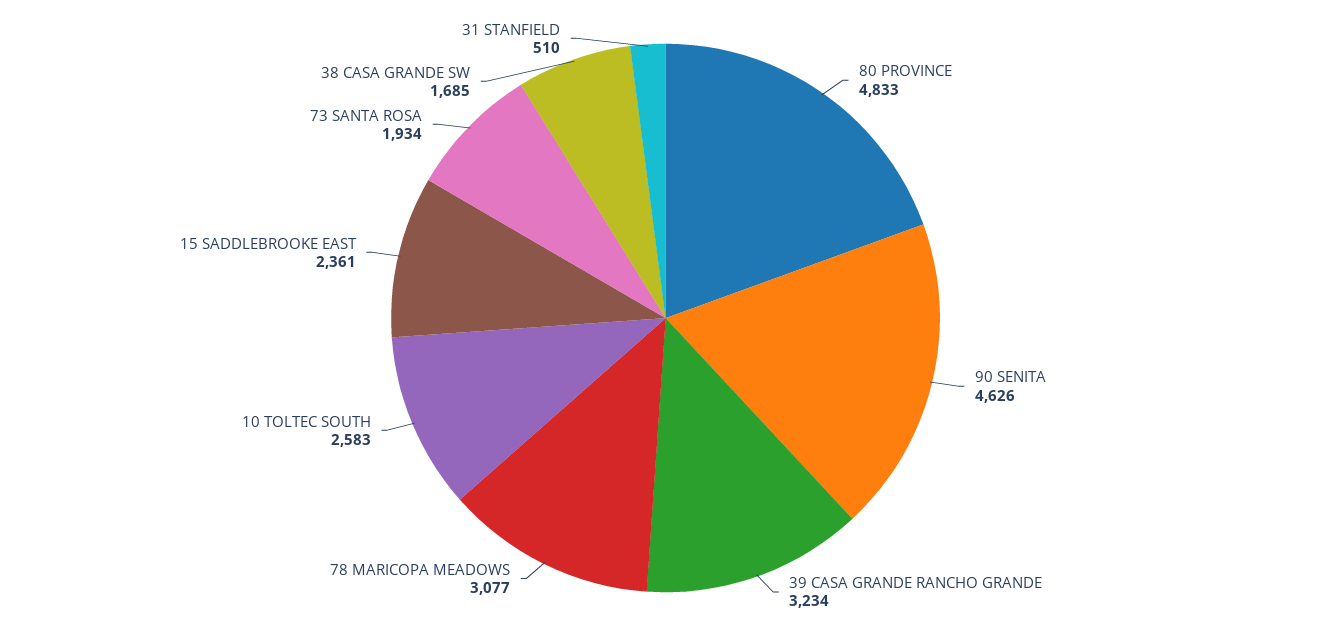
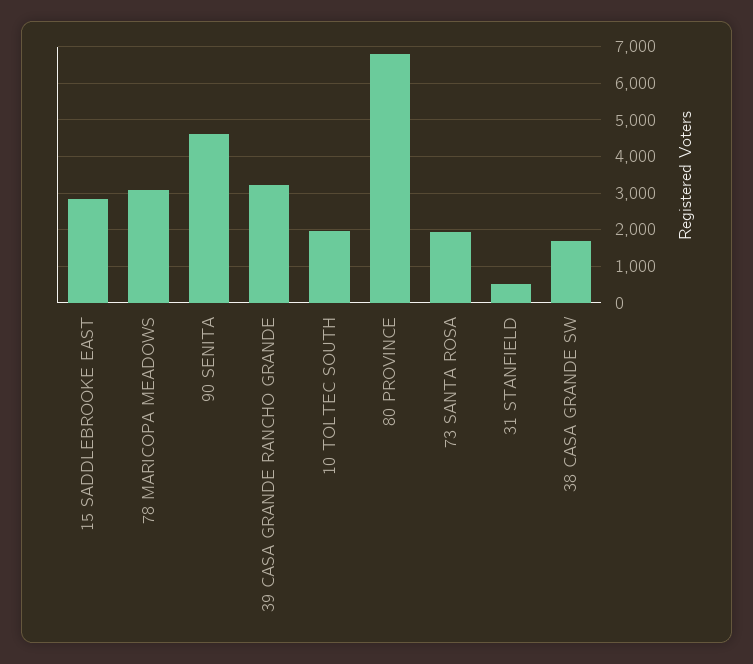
80 PROVINCE: 4833 -> 6800
10 TOLTEC SOUTH: 2583 -> 2000
15 SADDLEBROOKE EAST: 2361 -> 2800

